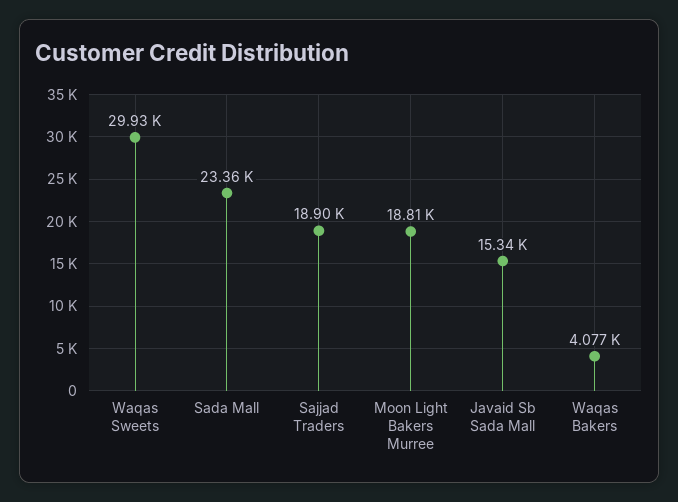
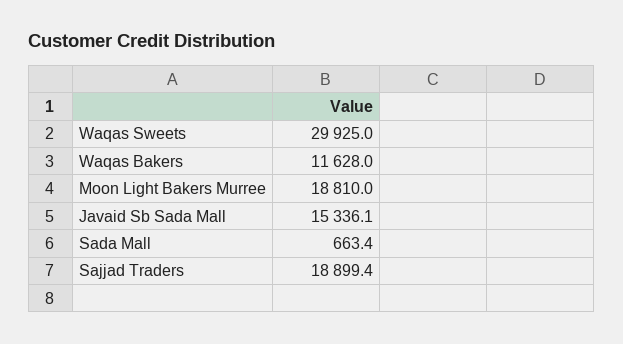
Sada Mall: 23360 -> 663.4
Waqas Bakers: 4077 -> 11628

